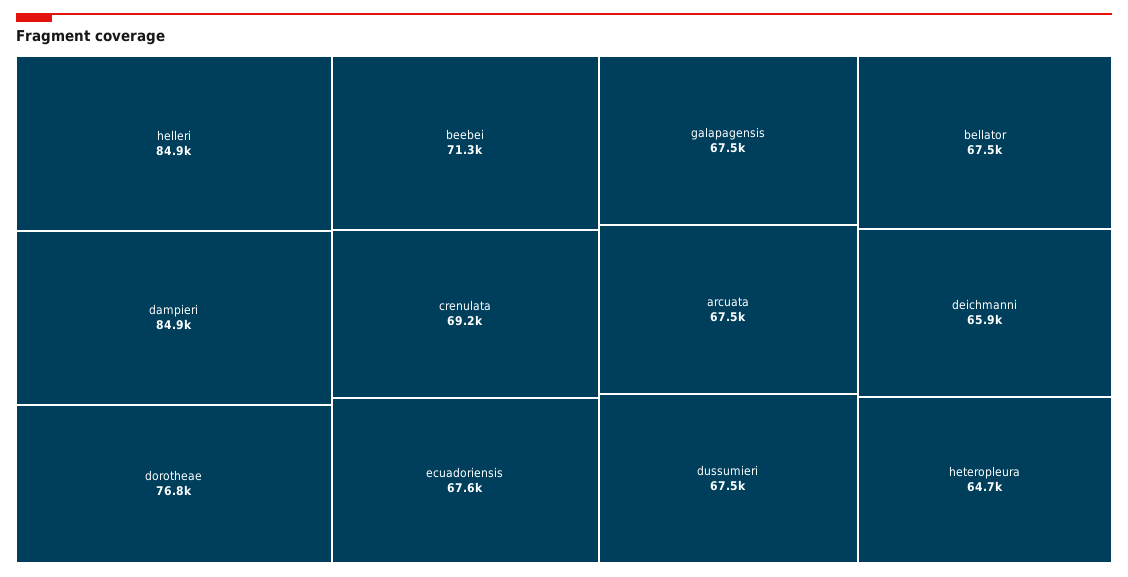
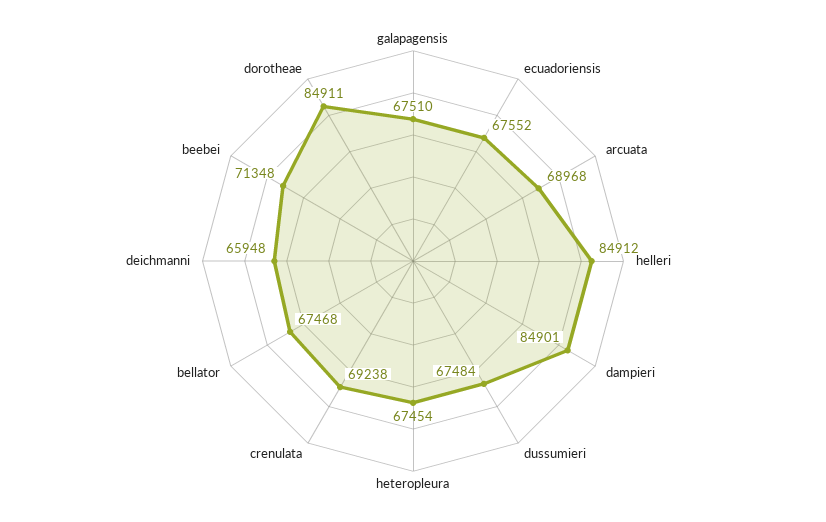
dorotheae: 76800 -> 84911
arcuata: 67500 -> 68968
heteropleura: 64700 -> 67454

